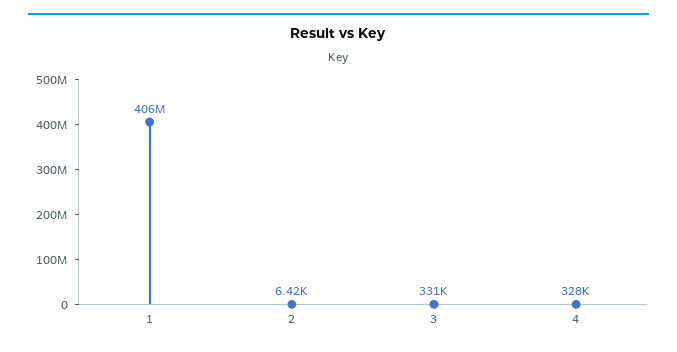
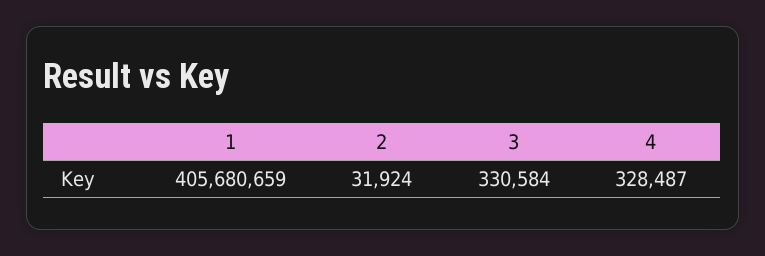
2: 6420 -> 31924

